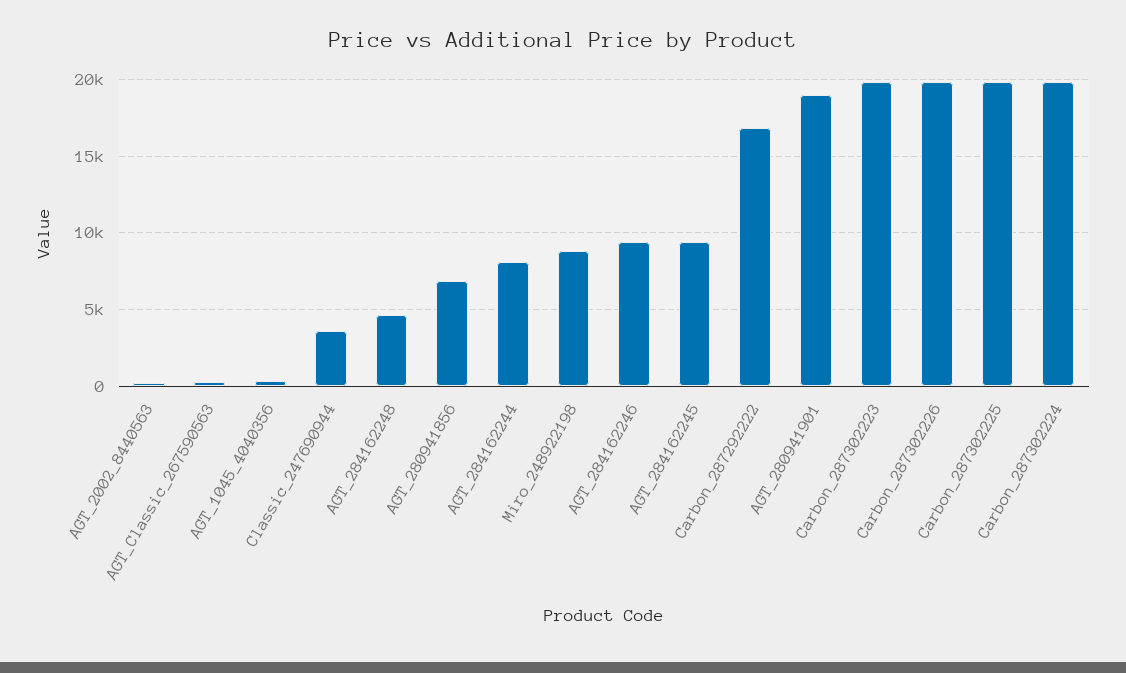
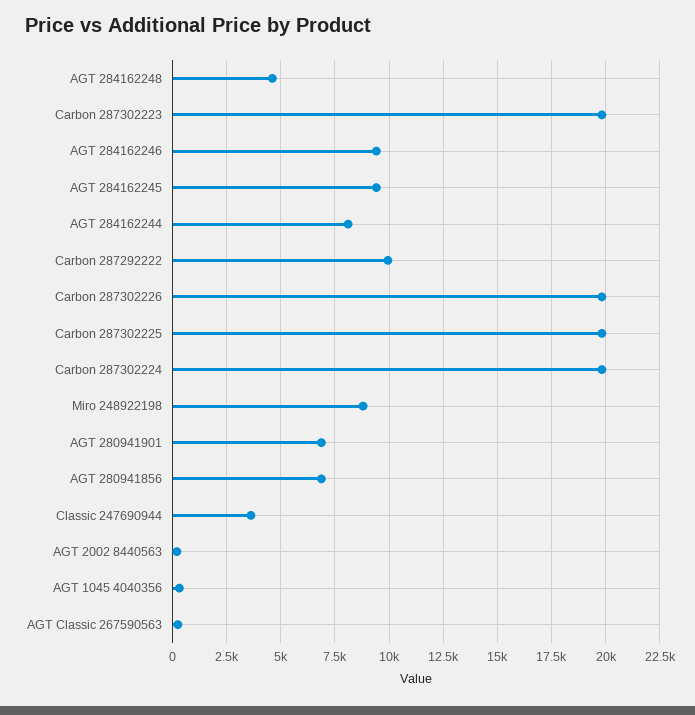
Carbon_287292222: 17000 -> 10000
AGT_280941901: 19000 -> 7000

